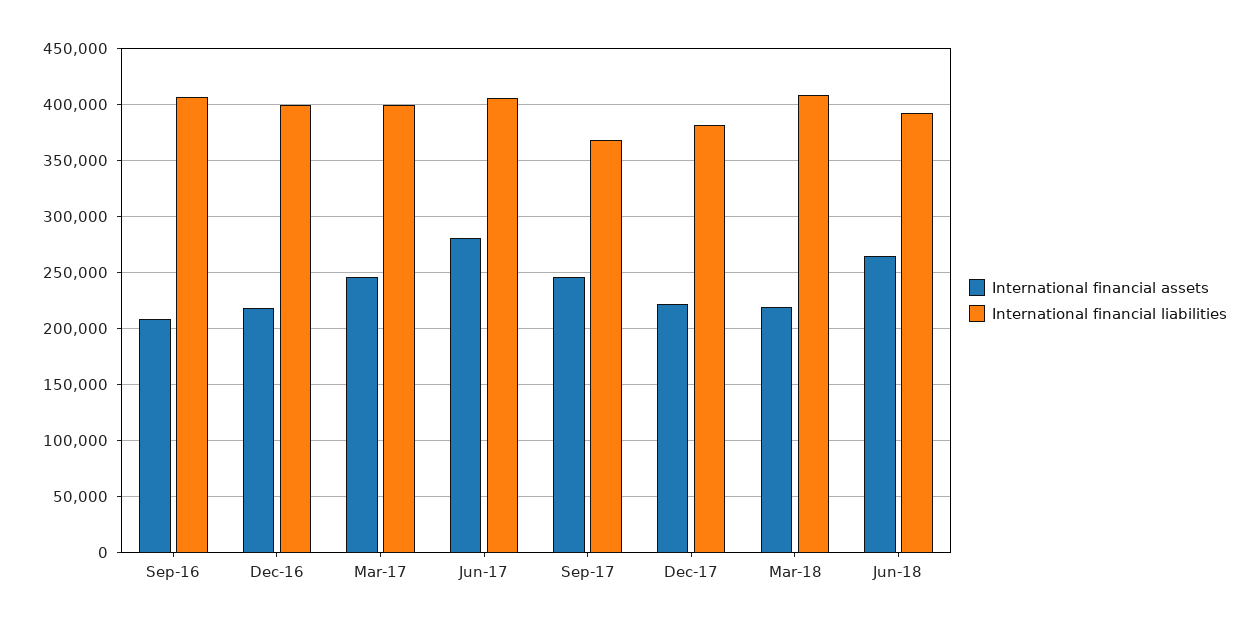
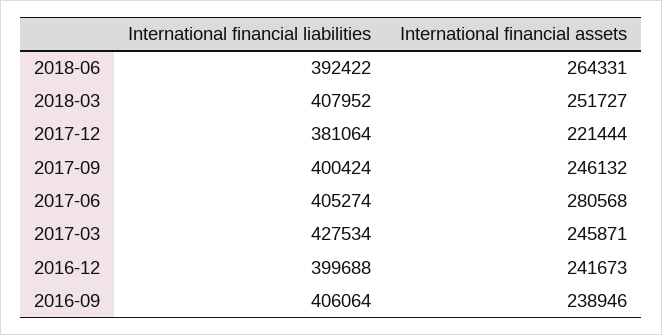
International financial assets, Sep-16: 210000 -> 238946
International financial assets, Dec-16: 220000 -> 241673
International financial liabilities, Mar-17: 400000 -> 427534
International financial liabilities, Sep-17: 370000 -> 400424
International financial assets, Mar-18: 220000 -> 251727

